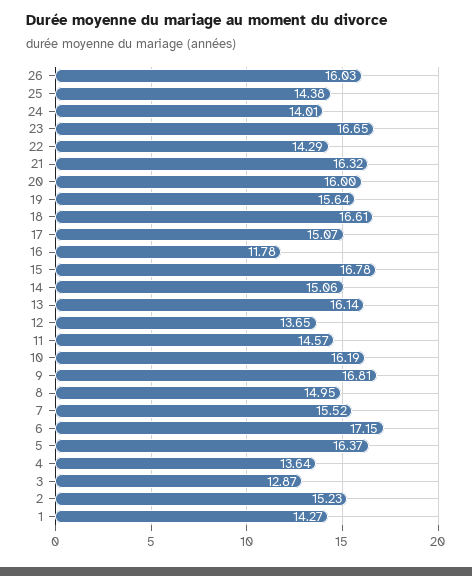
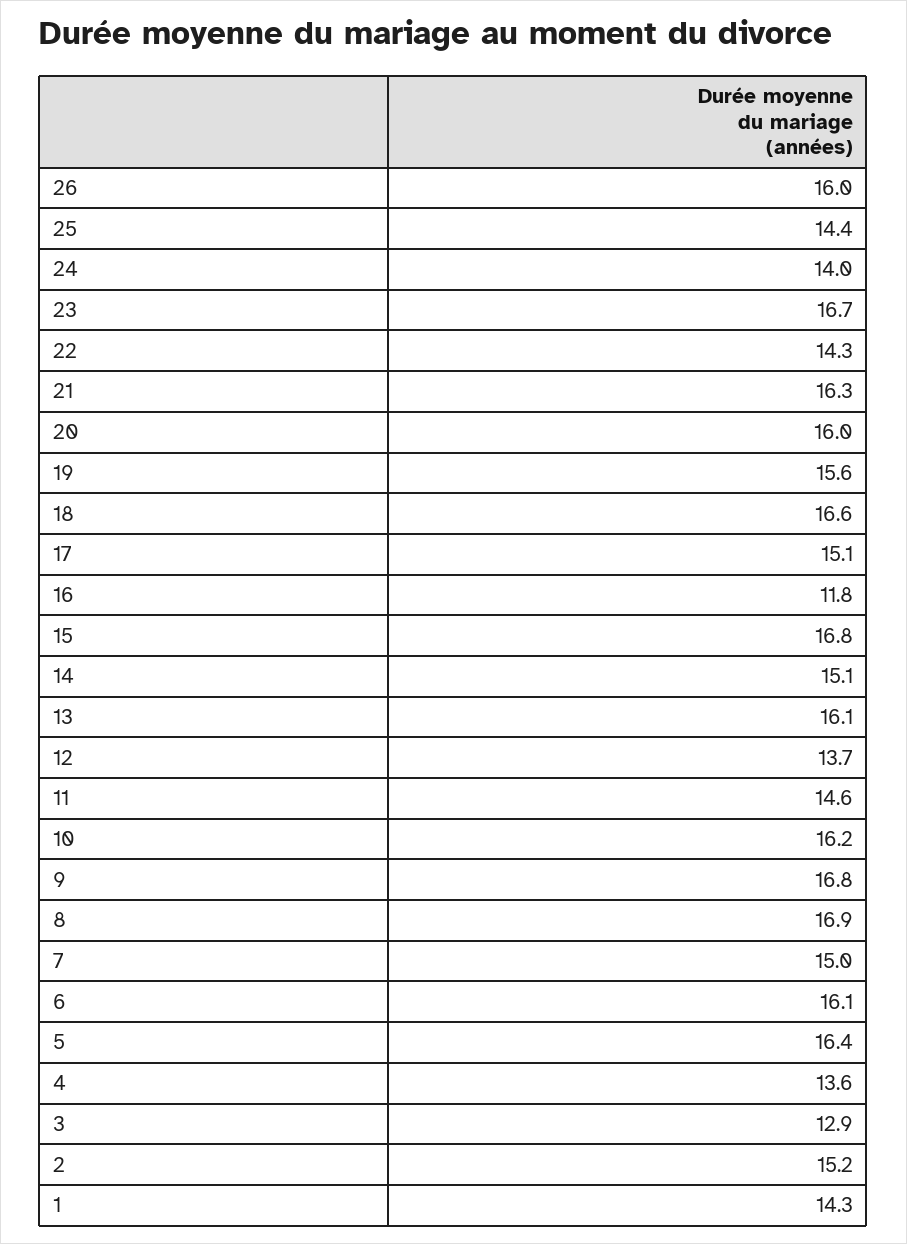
8: 14.95 -> 16.9
7: 15.52 -> 15
6: 17.15 -> 16.1

